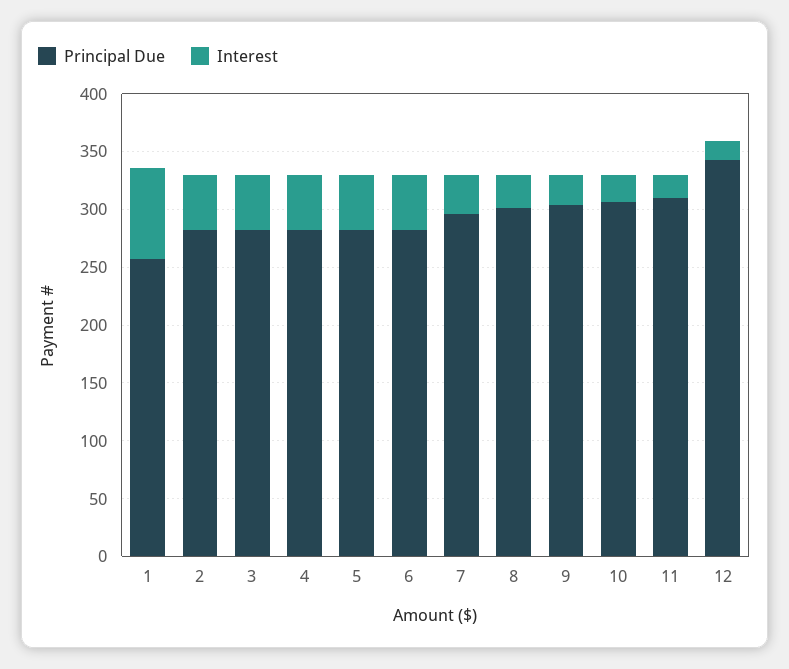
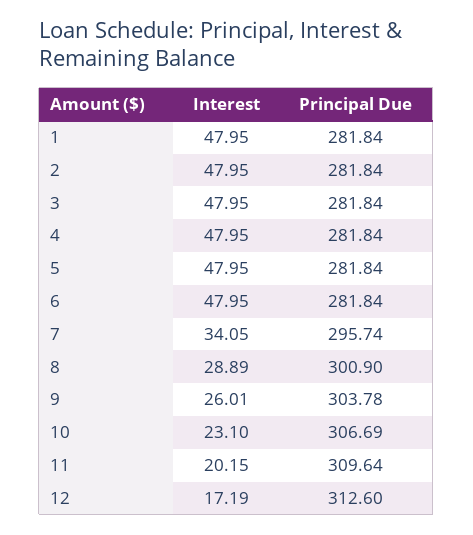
Principal Due, 1: 260 -> 281.84
Interest, 1: 80 -> 47.95
Principal Due, 12: 340 -> 312.6

